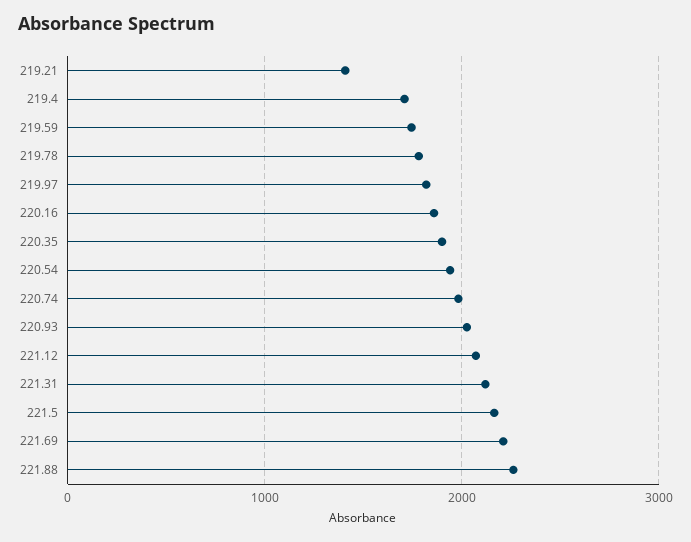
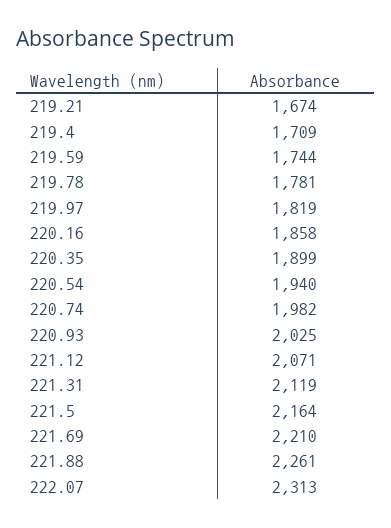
219.21: 1400 -> 1674
222.07: none -> 2313

